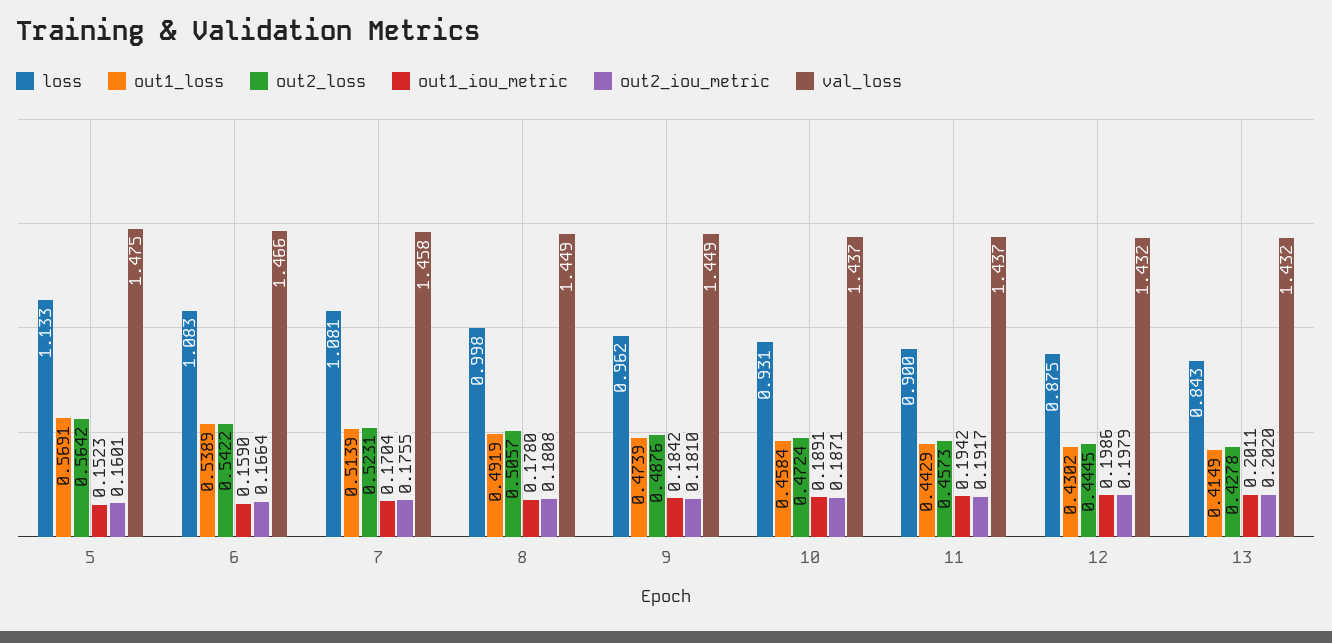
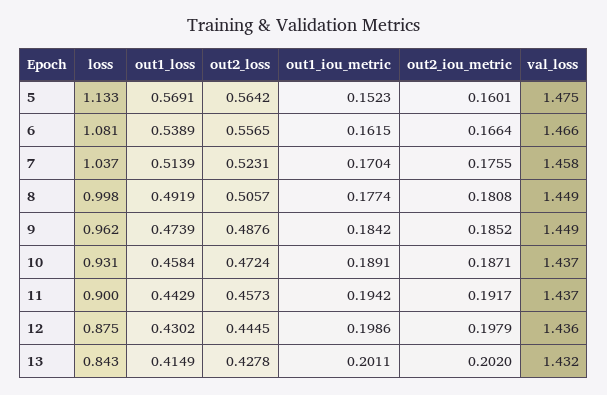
loss, 6: 1.083 -> 1.081
out2_loss, 6: 0.5422 -> 0.5565
out1_iou_metric, 6: 0.159 -> 0.1615
loss, 7: 1.081 -> 1.037
out1_iou_metric, 8: 0.178 -> 0.1774
out2_iou_metric, 9: 0.181 -> 0.1852
val_loss, 12: 1.432 -> 1.436

